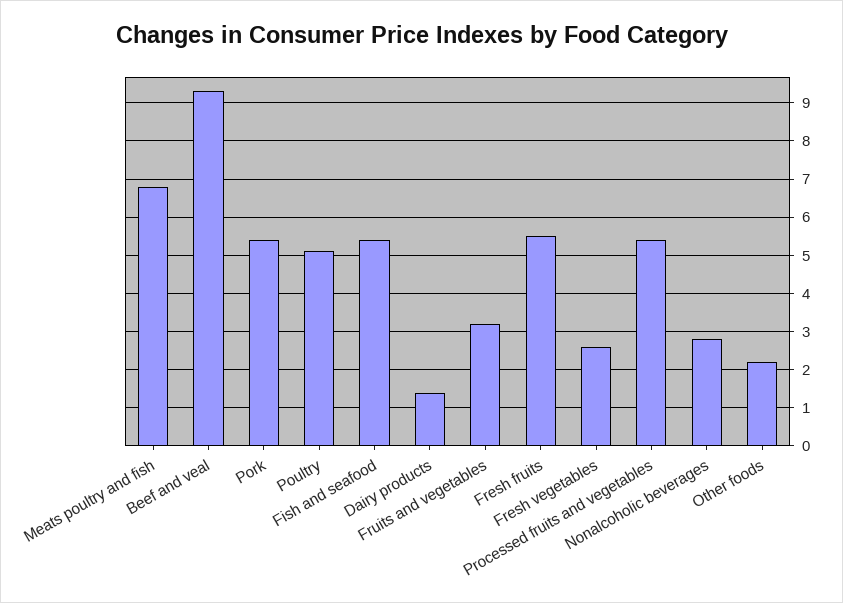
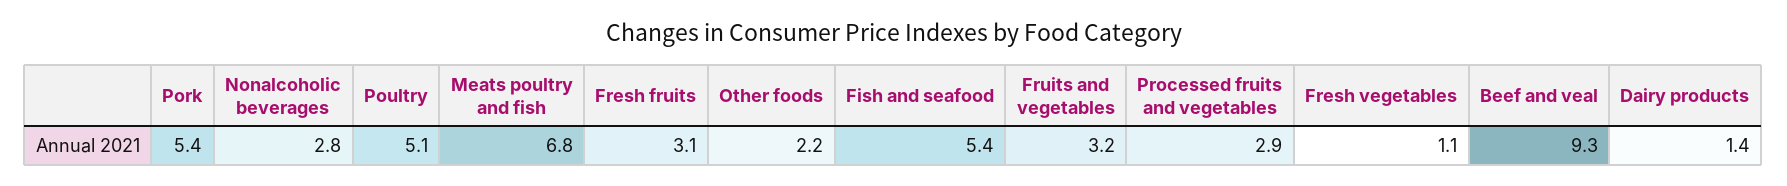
Fresh fruits: 5.5 -> 3.1
Fresh vegetables: 2.5 -> 1.1
Processed fruits and vegetables: 5.5 -> 2.9

